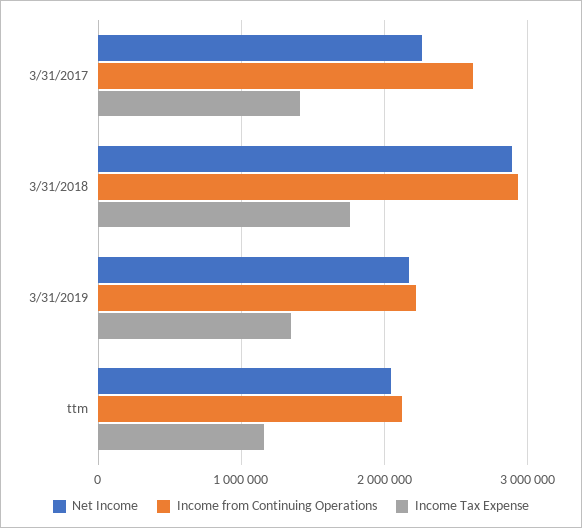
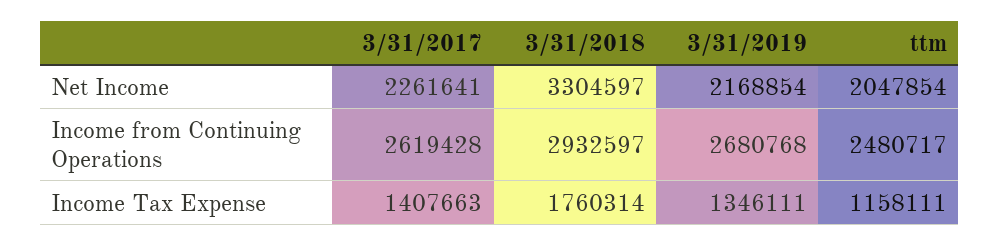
Net Income, 3/31/2018: 2900000 -> 3304597
Income from Continuing Operations, 3/31/2019: 2200000 -> 2680768
Income from Continuing Operations, ttm: 2100000 -> 2480717

